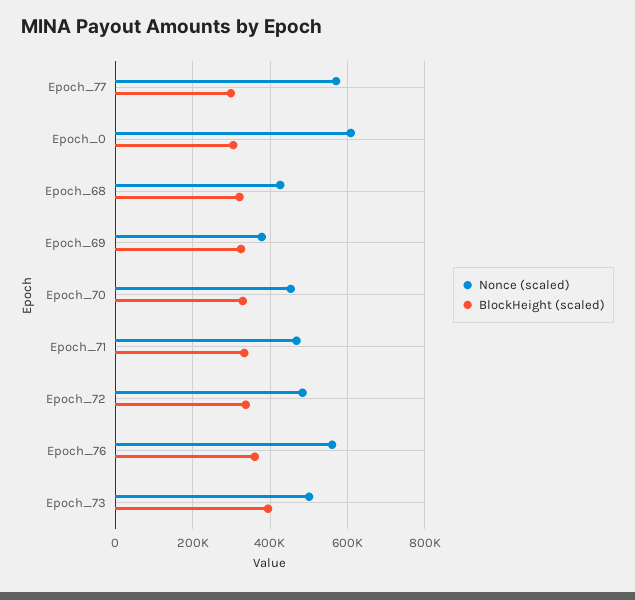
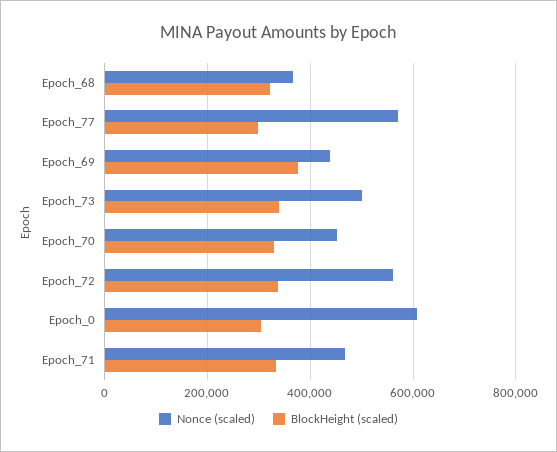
Nonce (scaled), Epoch_68: 420000 -> 360000
Nonce (scaled), Epoch_69: 380000 -> 440000
BlockHeight (scaled), Epoch_69: 320000 -> 380000
Nonce (scaled), Epoch_72: 480000 -> 560000
Nonce (scaled), Epoch_76: 560000 -> none
BlockHeight (scaled), Epoch_76: 360000 -> none
BlockHeight (scaled), Epoch_73: 400000 -> 340000

